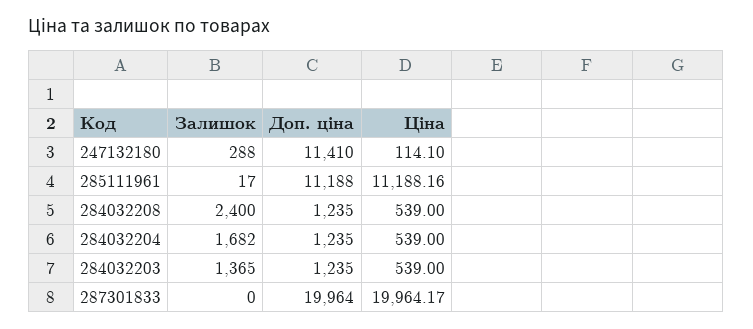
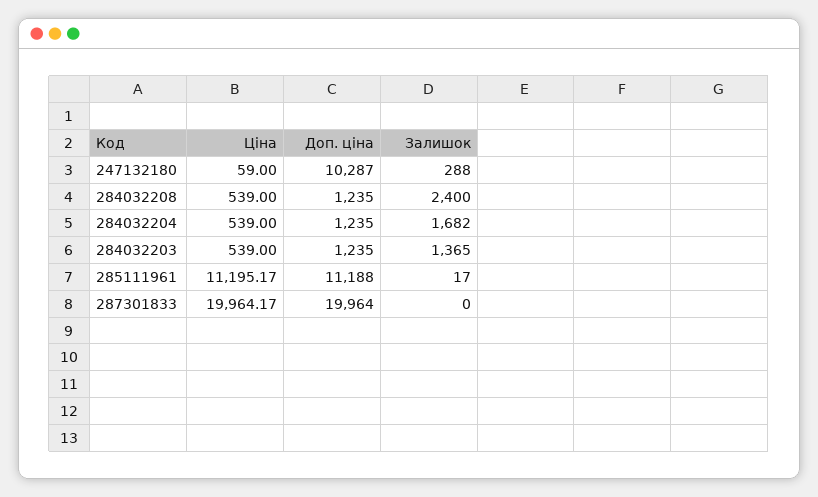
Доп. ціна, 247132180: 11410 -> 10287
Ціна, 247132180: 114.1 -> 59
Ціна, 285111961: 11188.16 -> 11195.17

